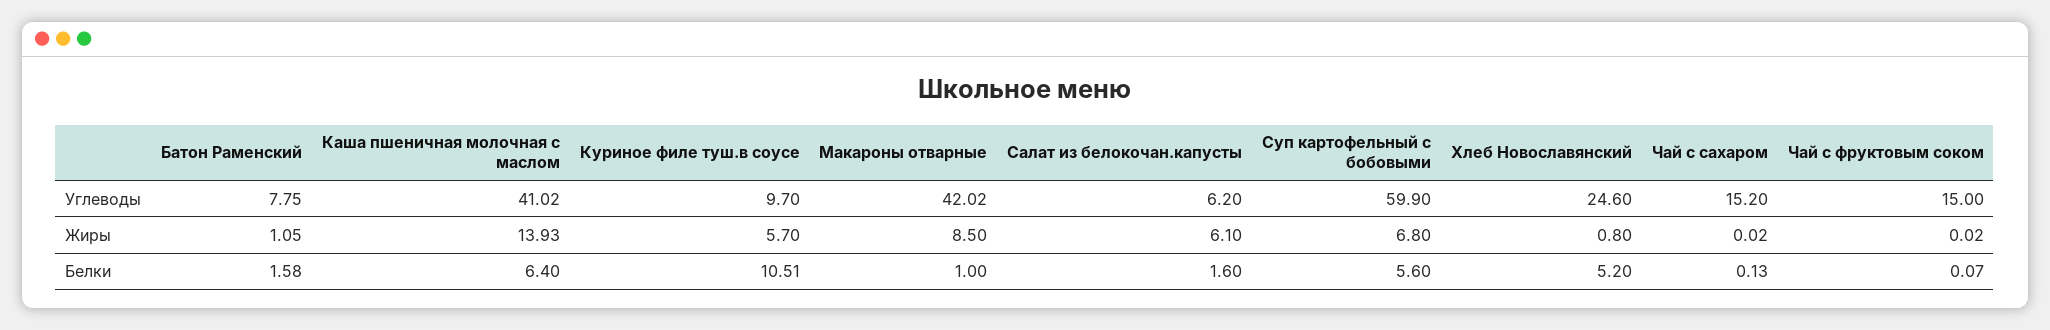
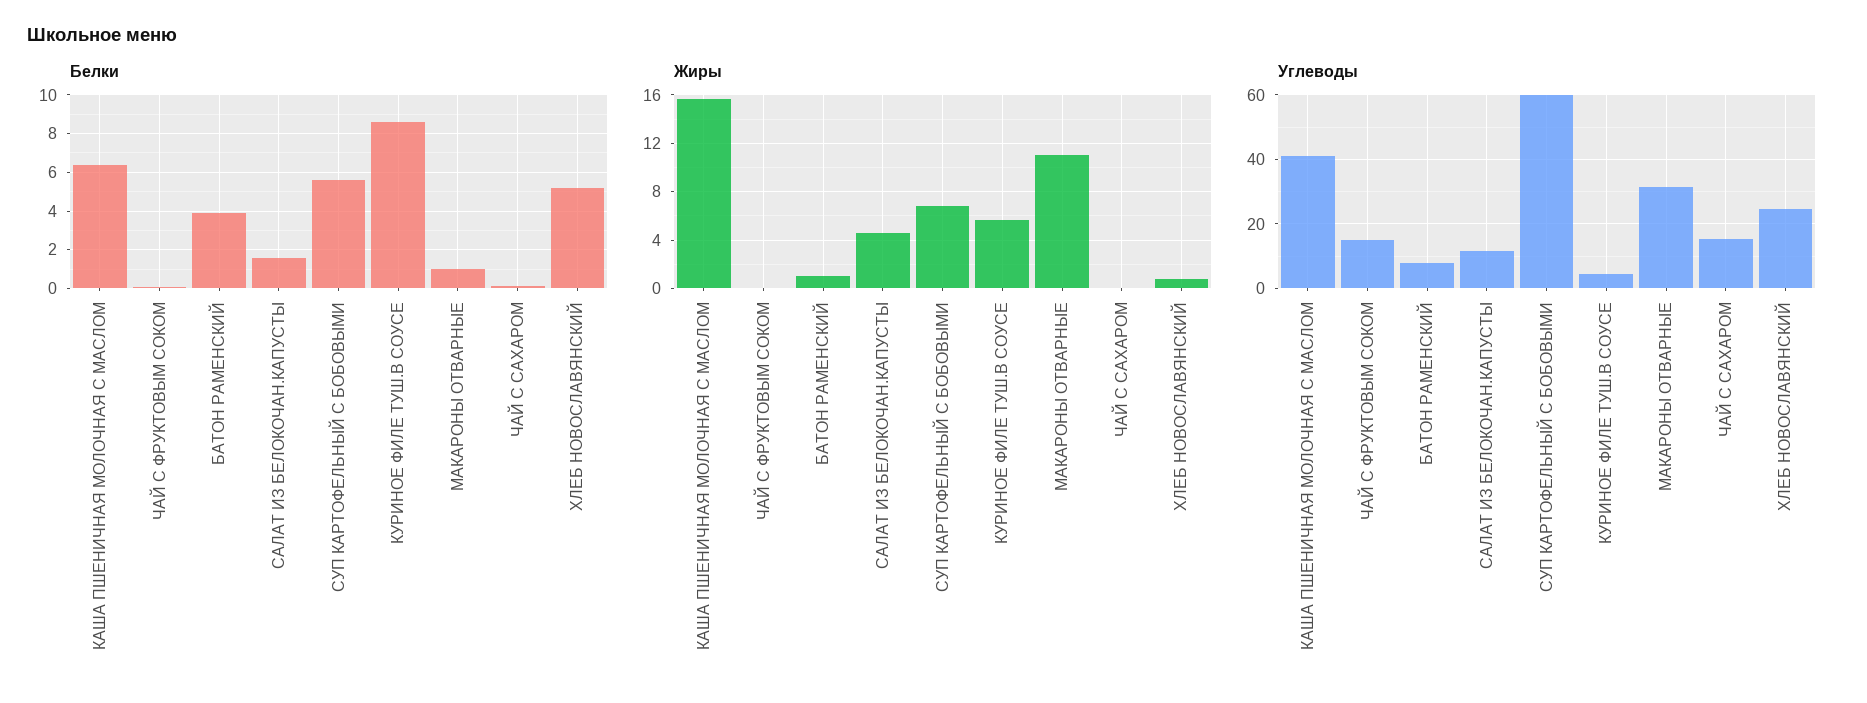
Углеводы, Куриное филе туш.в соусе: 9.7 -> 4
Углеводы, Макароны отварные: 42.02 -> 32
Углеводы, Салат из белокочан.капусты: 6.2 -> 12
Жиры, Каша пшеничная молочная с маслом: 13.93 -> 15.5
Жиры, Макароны отварные: 8.5 -> 11
Жиры, Салат из белокочан.капусты: 6.1 -> 4.5
Белки, Батон Раменский: 1.58 -> 4
Белки, Куриное филе туш.в соусе: 10.51 -> 8.5

